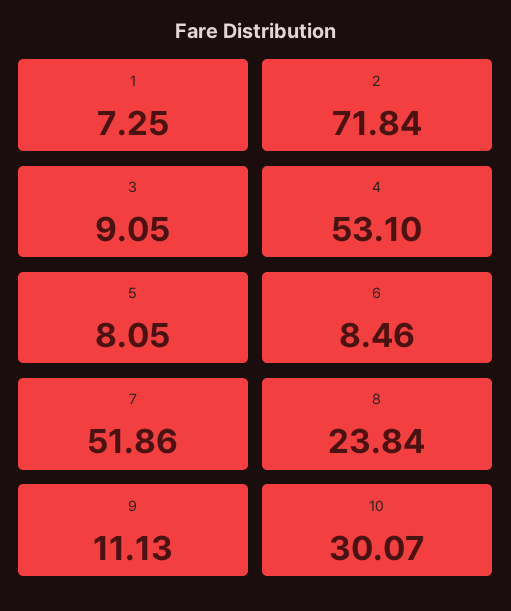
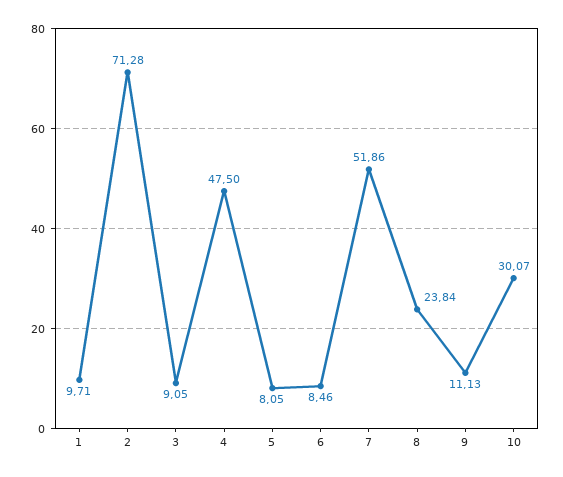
1: 7.25 -> 9.71
2: 71.84 -> 71.28
4: 53.1 -> 47.5

